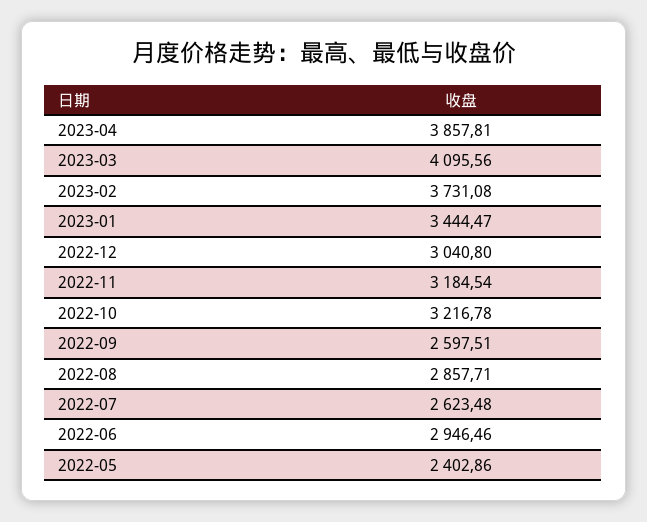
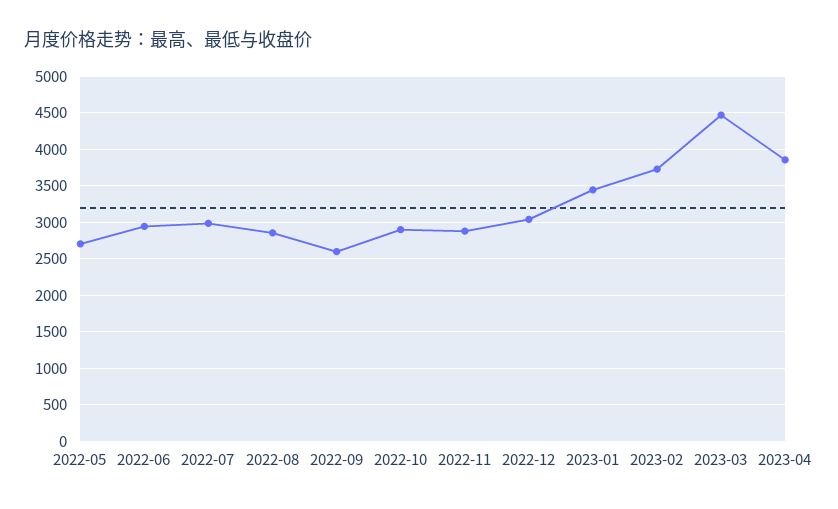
2023-03: 4095.56 -> 4500
2022-11: 3184.54 -> 2900
2022-10: 3216.78 -> 2900
2022-07: 2623.48 -> 3000
2022-05: 2402.86 -> 2700

